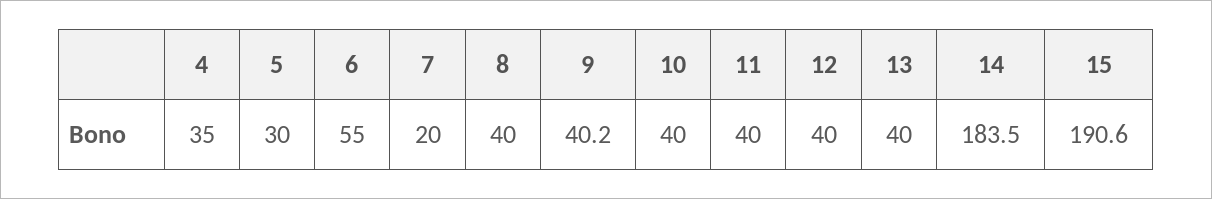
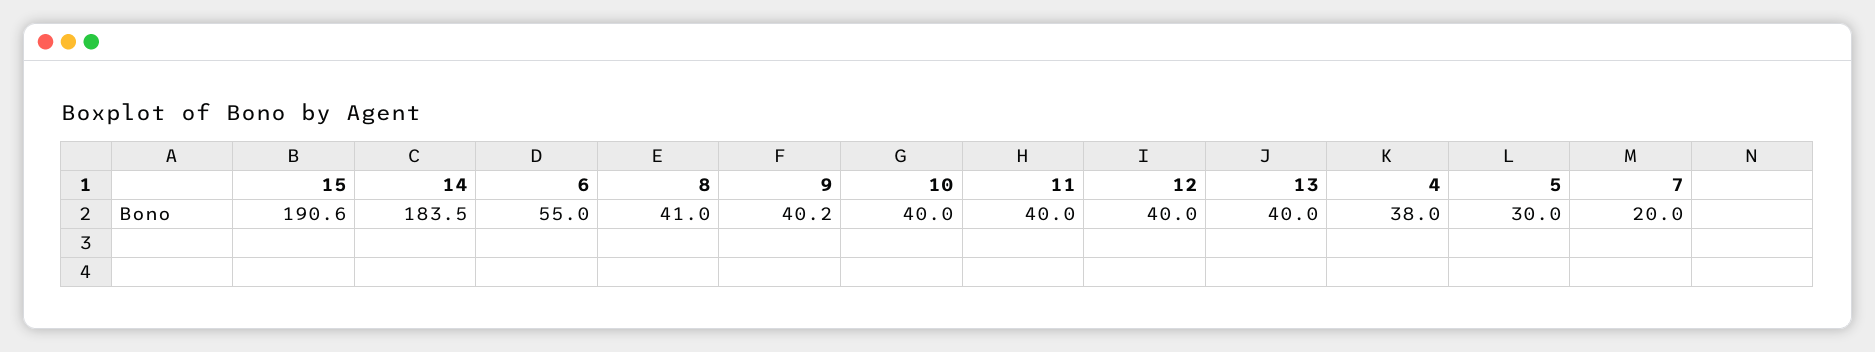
4: 35 -> 38
8: 40 -> 41

